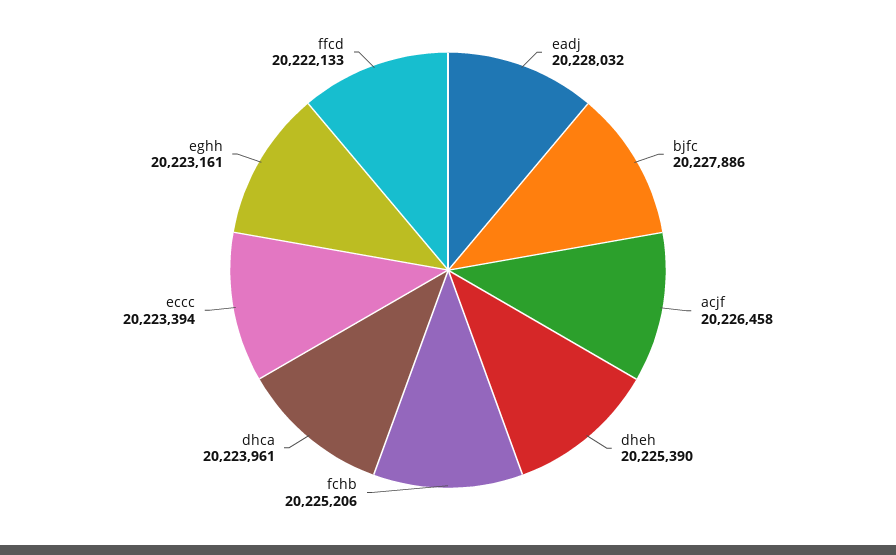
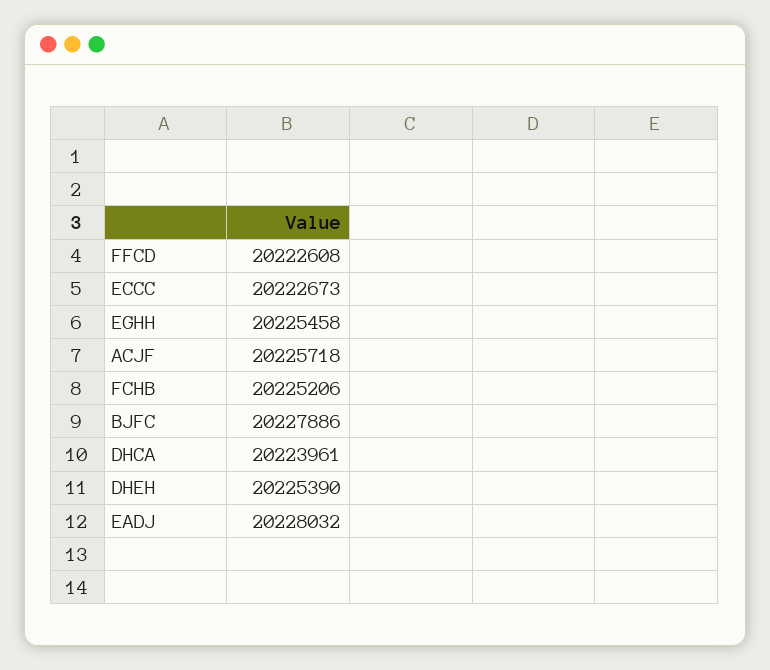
acjf: 20226458 -> 20225718
eccc: 20223394 -> 20222673
eghh: 20223161 -> 20225458
ffcd: 20222133 -> 20222608

